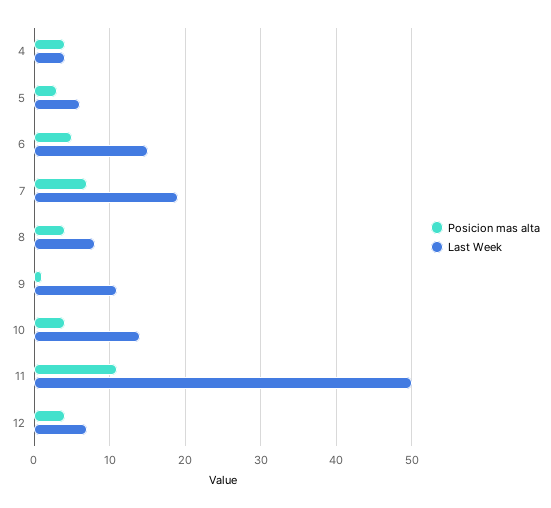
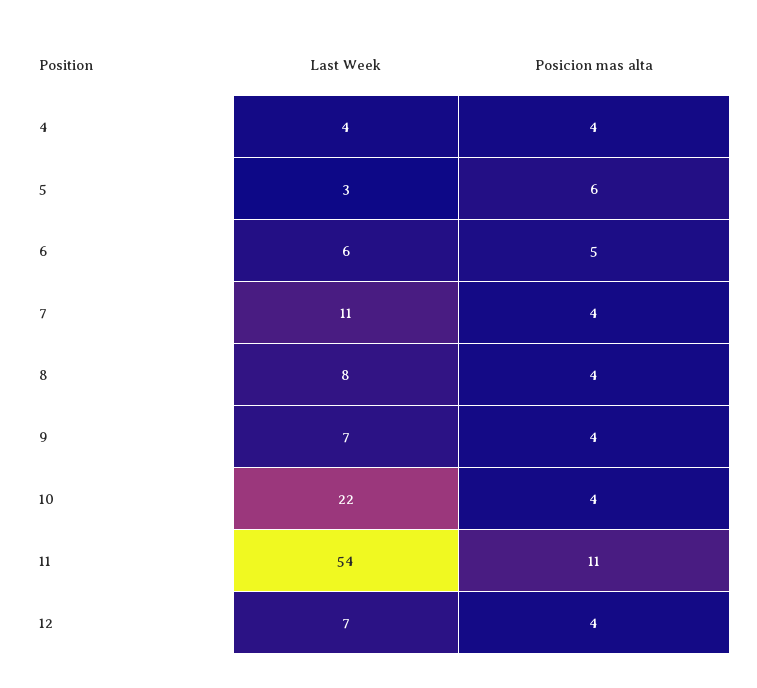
Posicion mas alta, 5: 3 -> 6
Last Week, 5: 6 -> 3
Last Week, 6: 15 -> 6
Posicion mas alta, 7: 7 -> 4
Last Week, 7: 19 -> 11
Posicion mas alta, 9: 1 -> 4
Last Week, 9: 11 -> 7
Last Week, 10: 14 -> 22
Last Week, 11: 50 -> 54

